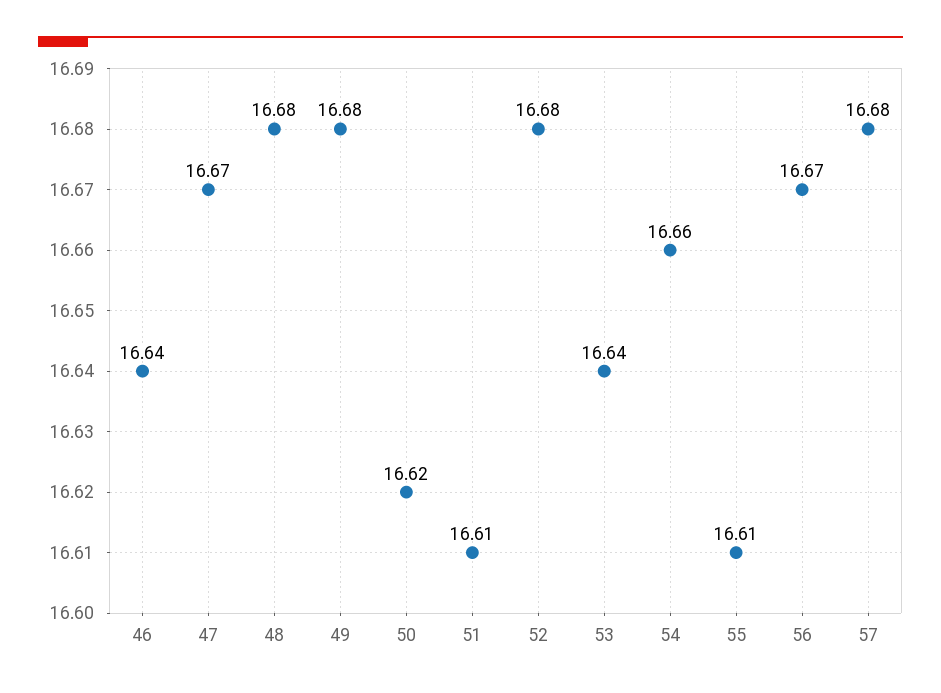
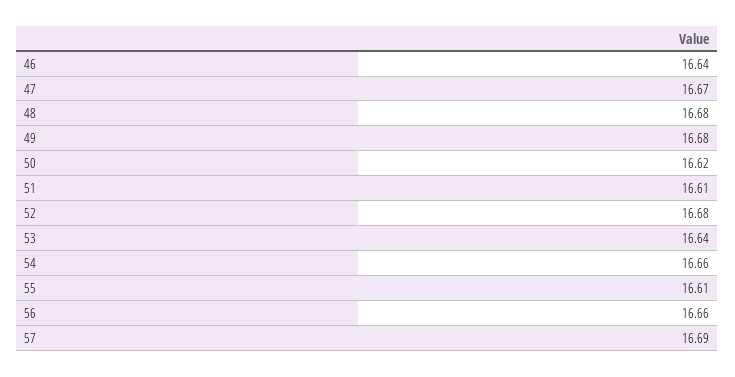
56: 16.67 -> 16.66
57: 16.68 -> 16.69

